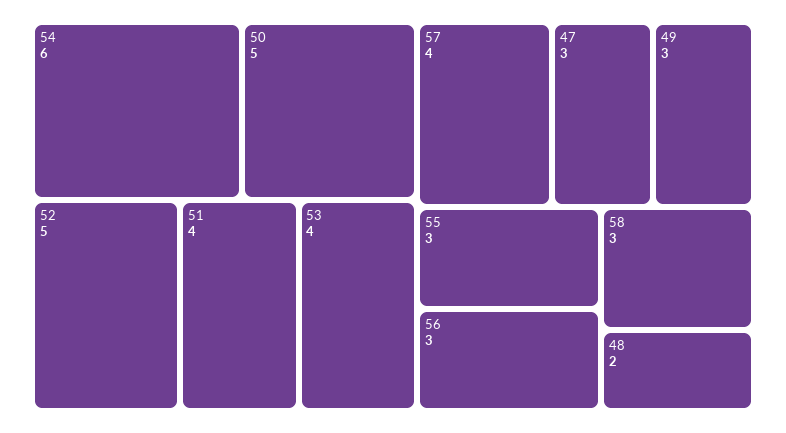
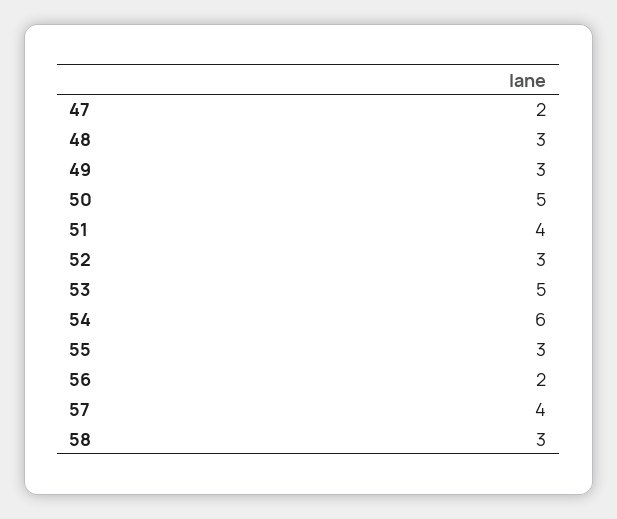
52: 5 -> 3
53: 4 -> 5
47: 3 -> 2
56: 3 -> 2
48: 2 -> 3

